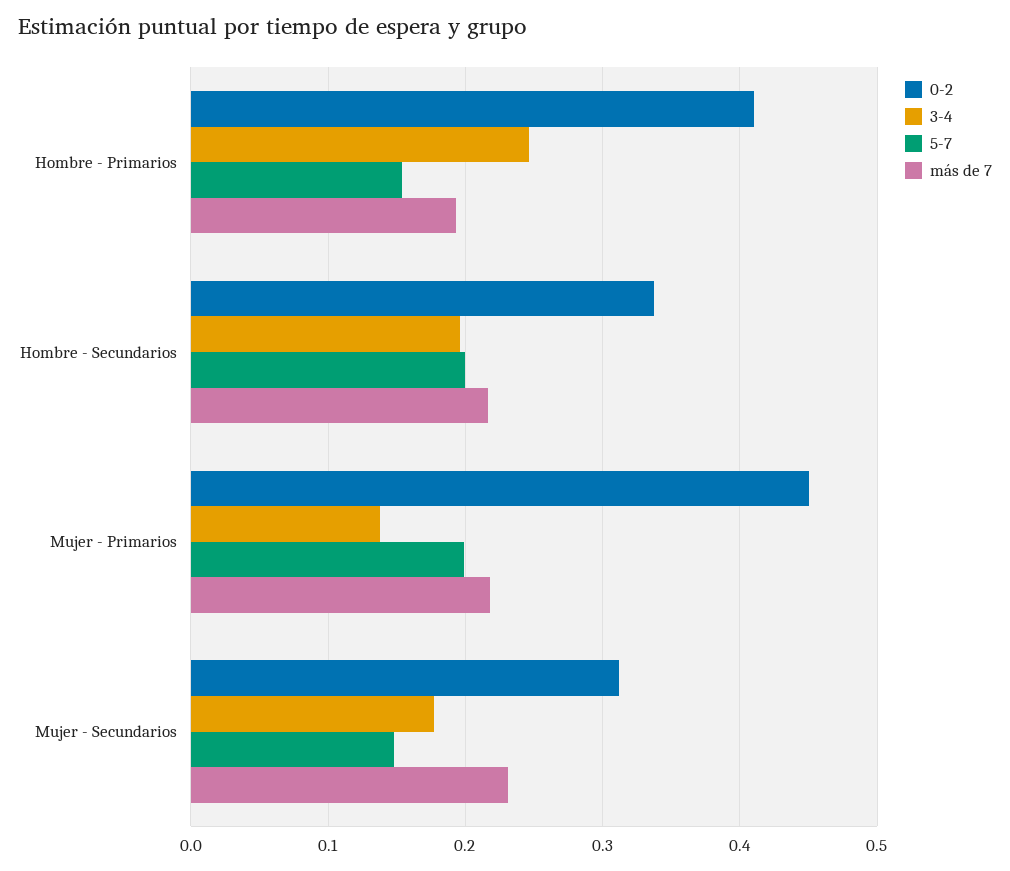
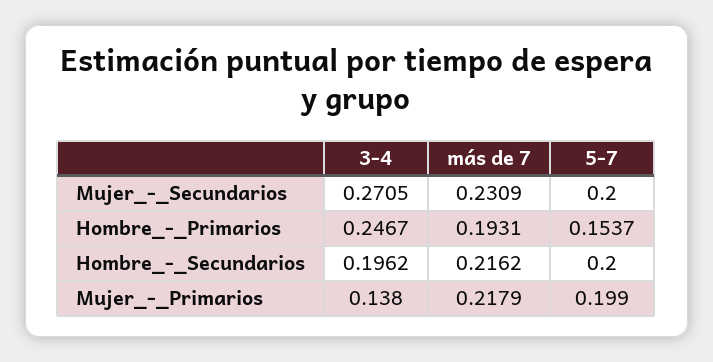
0-2, Hombre - Primarios: 0.41 -> none
0-2, Hombre - Secundarios: 0.34 -> none
0-2, Mujer - Primarios: 0.45 -> none
0-2, Mujer - Secundarios: 0.31 -> none
3-4, Mujer - Secundarios: 0.18 -> 0.2705
5-7, Mujer - Secundarios: 0.15 -> 0.2

